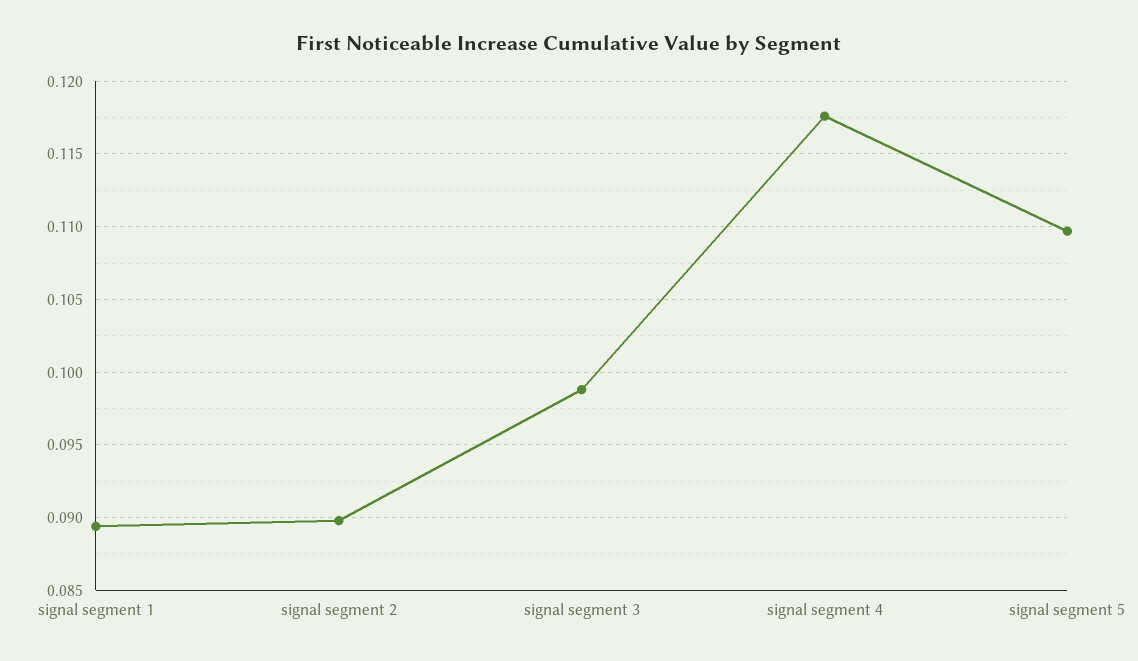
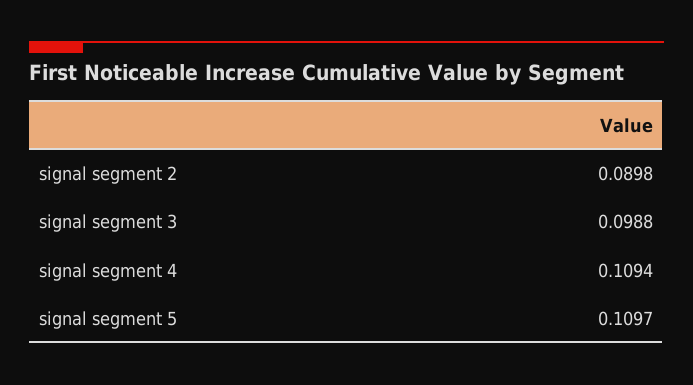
signal segment 1: 0.0895 -> none
signal segment 4: 0.1175 -> 0.1094

